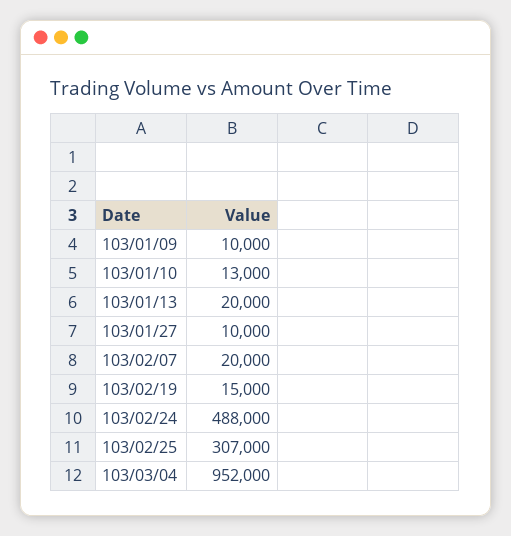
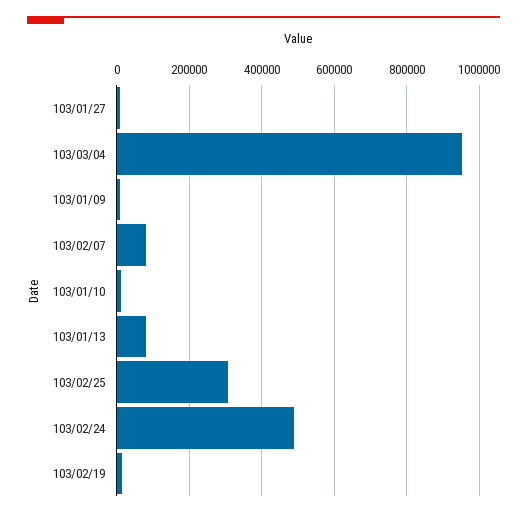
103/01/13: 20000 -> 80000
103/02/07: 20000 -> 80000

